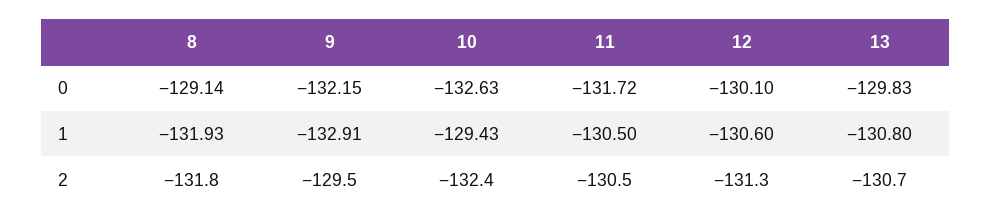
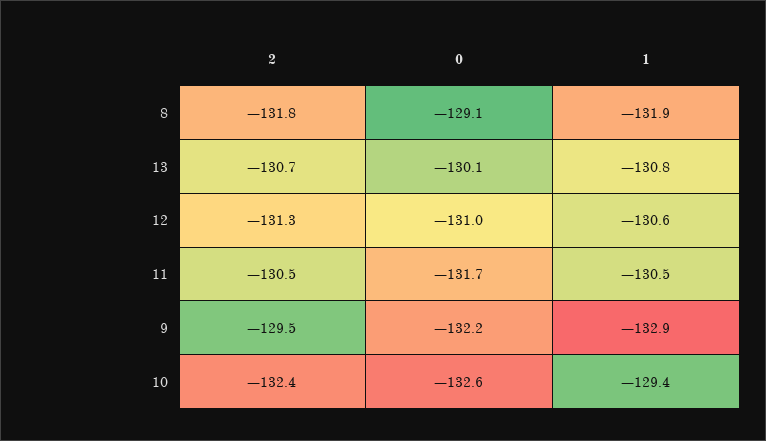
12, 0: -130.1 -> -131
13, 0: -129.83 -> -130.1

